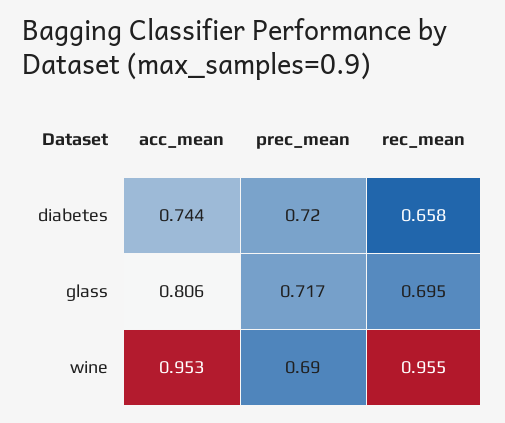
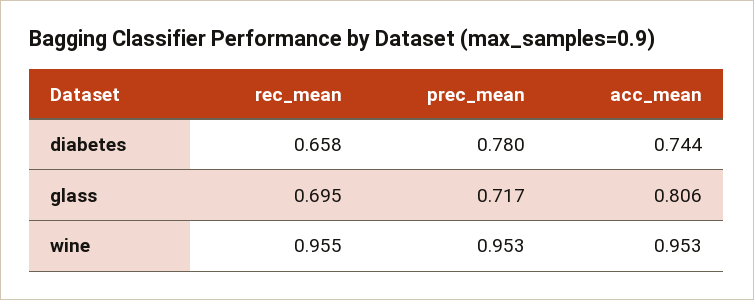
prec_mean, diabetes: 0.72 -> 0.78
prec_mean, wine: 0.69 -> 0.953

